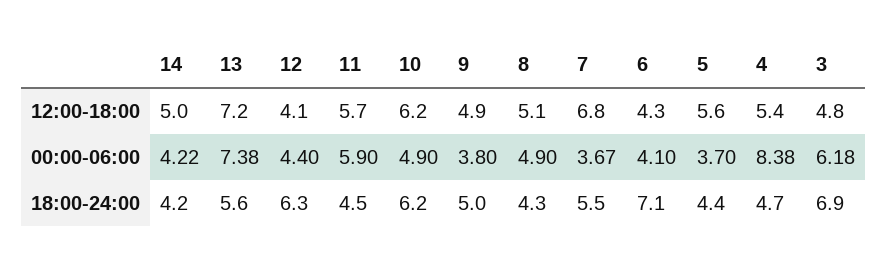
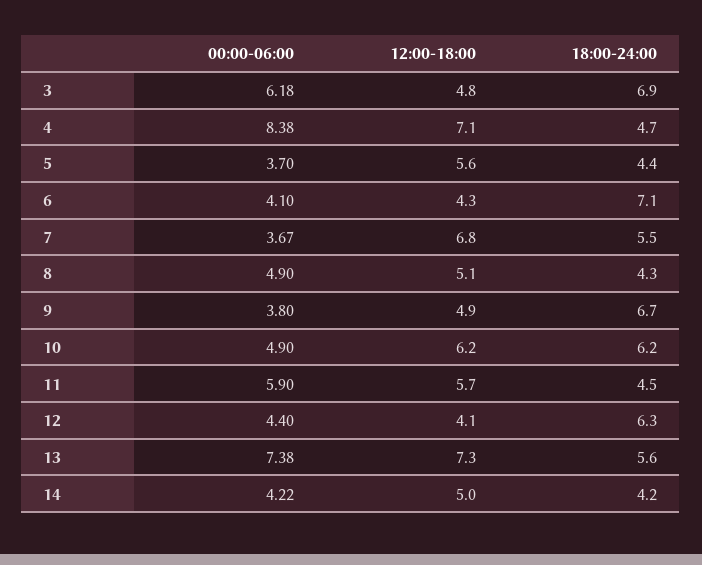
13, 12:00-18:00: 7.2 -> 7.3
4, 12:00-18:00: 5.4 -> 7.1
9, 18:00-24:00: 5 -> 6.7

